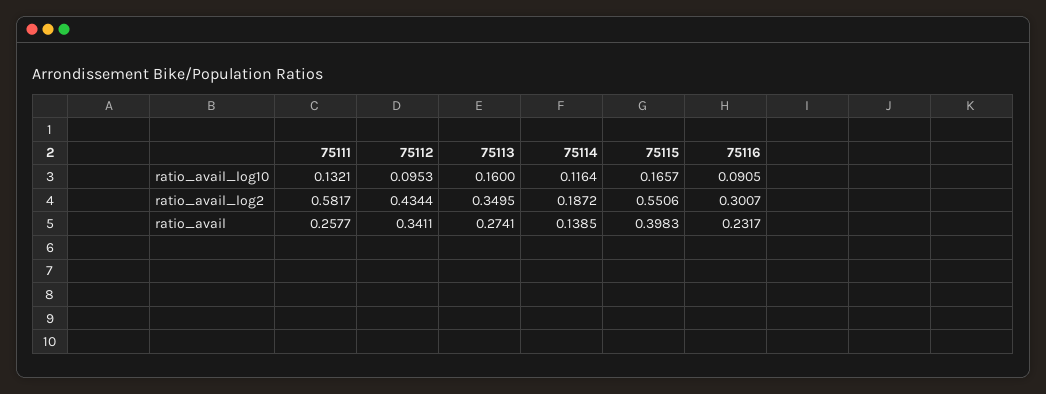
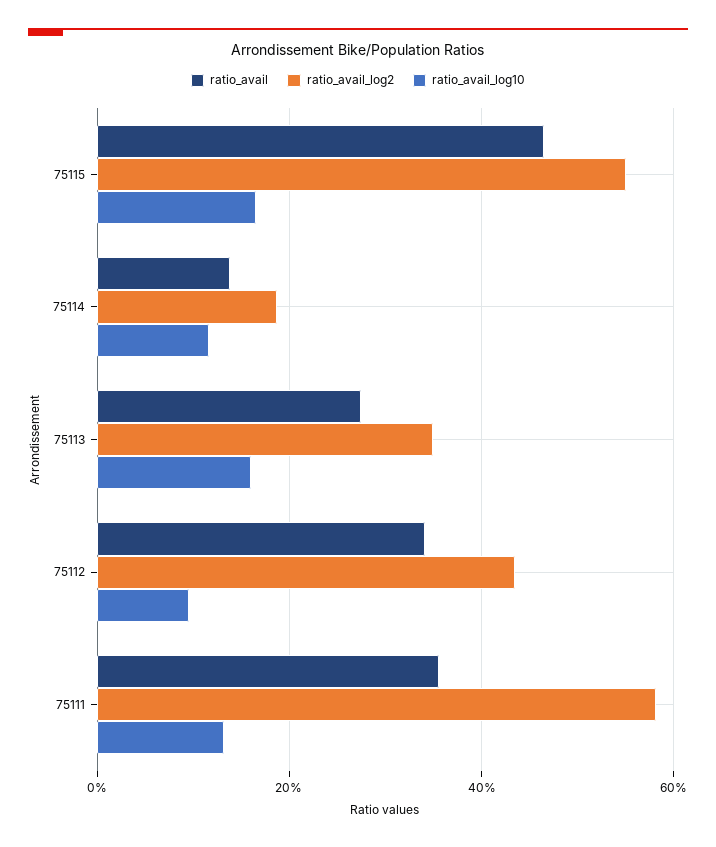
ratio_avail_log10, 75116: 0.0905 -> none
ratio_avail_log2, 75116: 0.3007 -> none
ratio_avail, 75111: 0.2577 -> 0.36
ratio_avail, 75115: 0.3983 -> 0.46
ratio_avail, 75116: 0.2317 -> none

